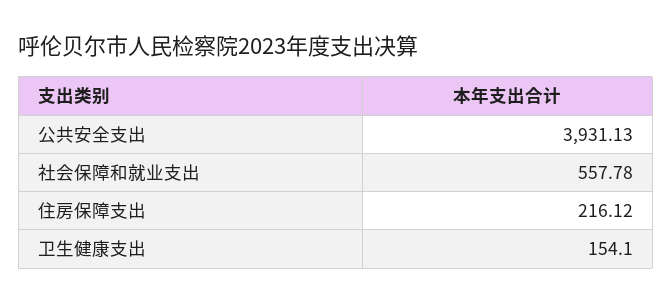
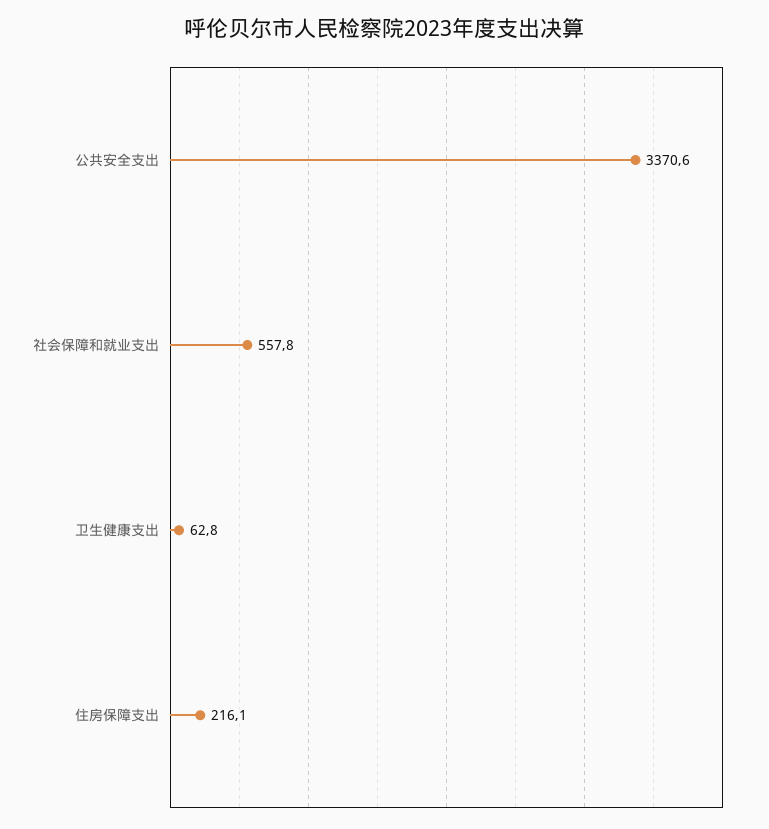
公共安全支出: 3931.13 -> 3370.6
卫生健康支出: 154.1 -> 62.8

